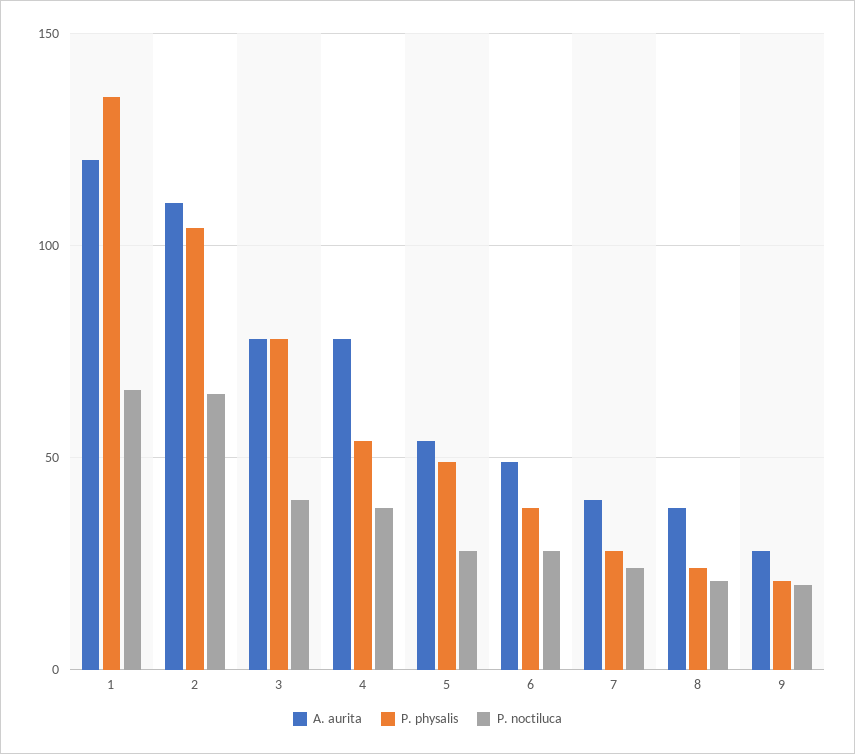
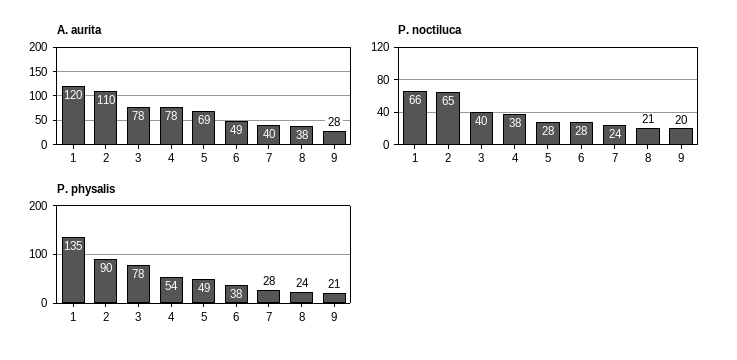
P. physalis, 2: 105 -> 90
A. aurita, 5: 55 -> 69

